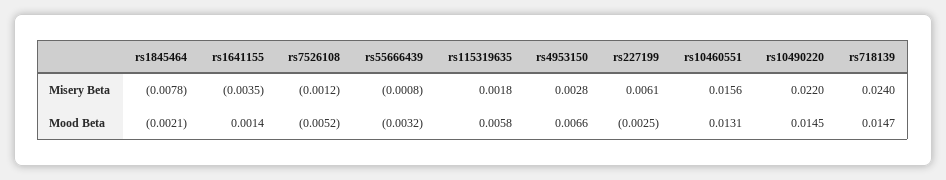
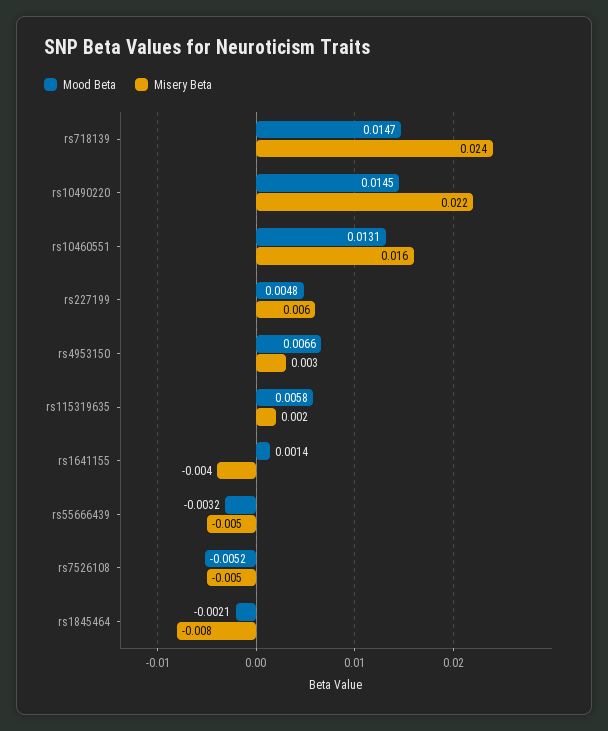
Misery Beta, rs7526108: -0.0012 -> -0.005
Misery Beta, rs55666439: -0.0008 -> -0.005
Mood Beta, rs227199: -0.0025 -> 0.0048

